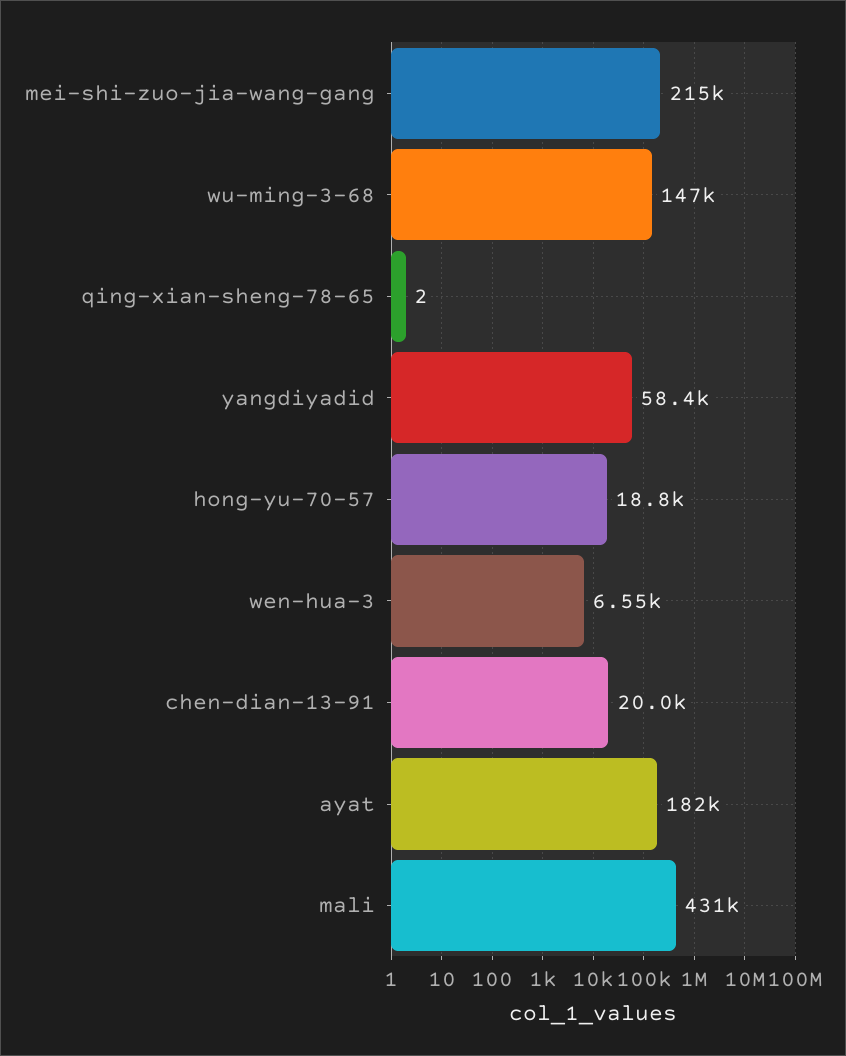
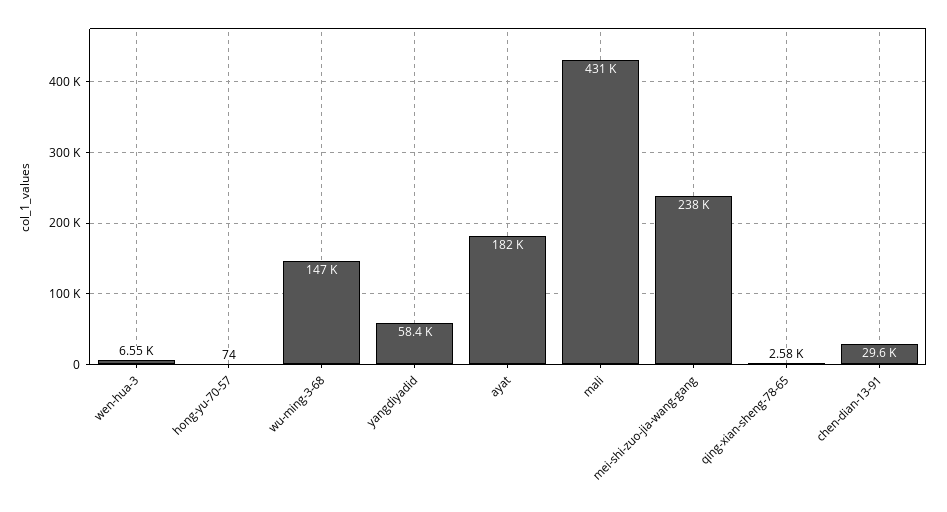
mei-shi-zuo-jia-wang-gang: 215000 -> 238000
qing-xian-sheng-78-65: 2 -> 2580
hong-yu-70-57: 18800 -> 74
chen-dian-13-91: 20000 -> 29600

